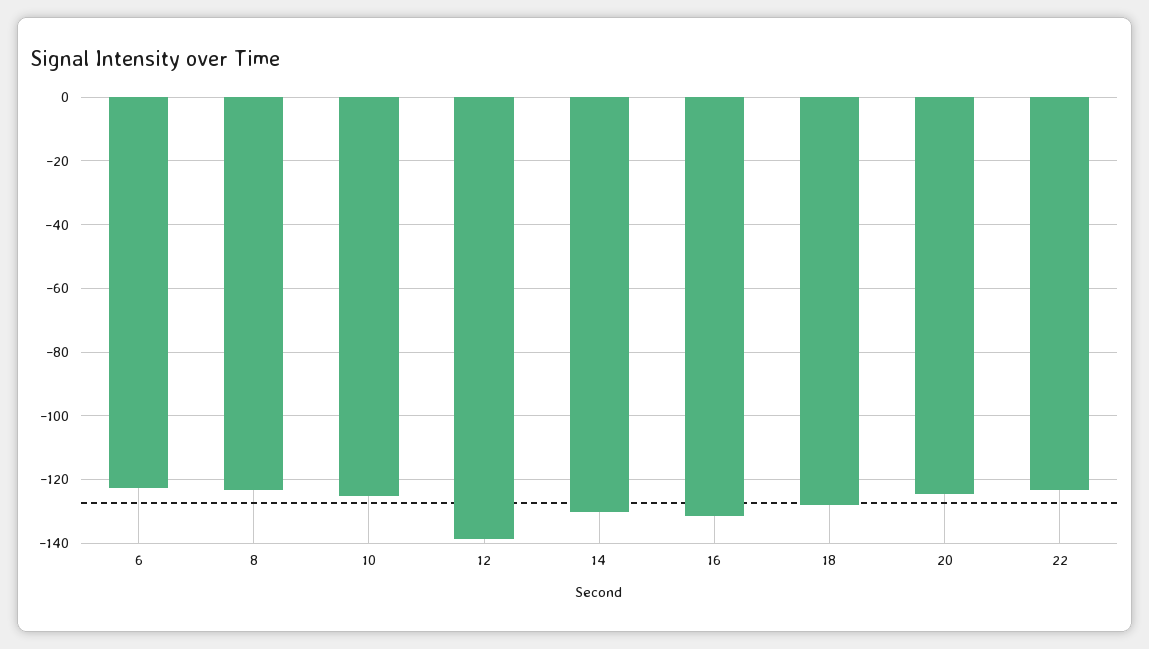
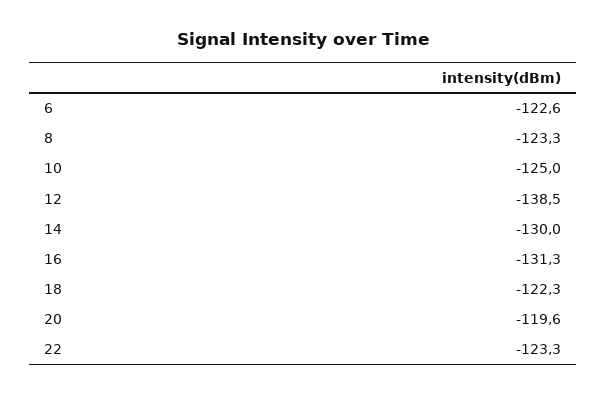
18: -128 -> -122.3
20: -124 -> -119.6

